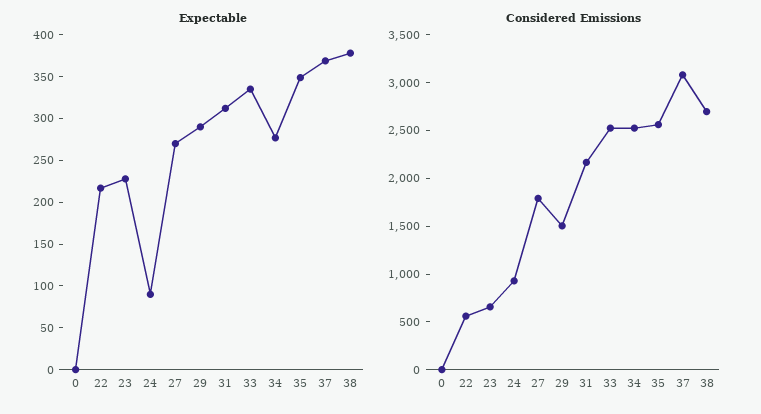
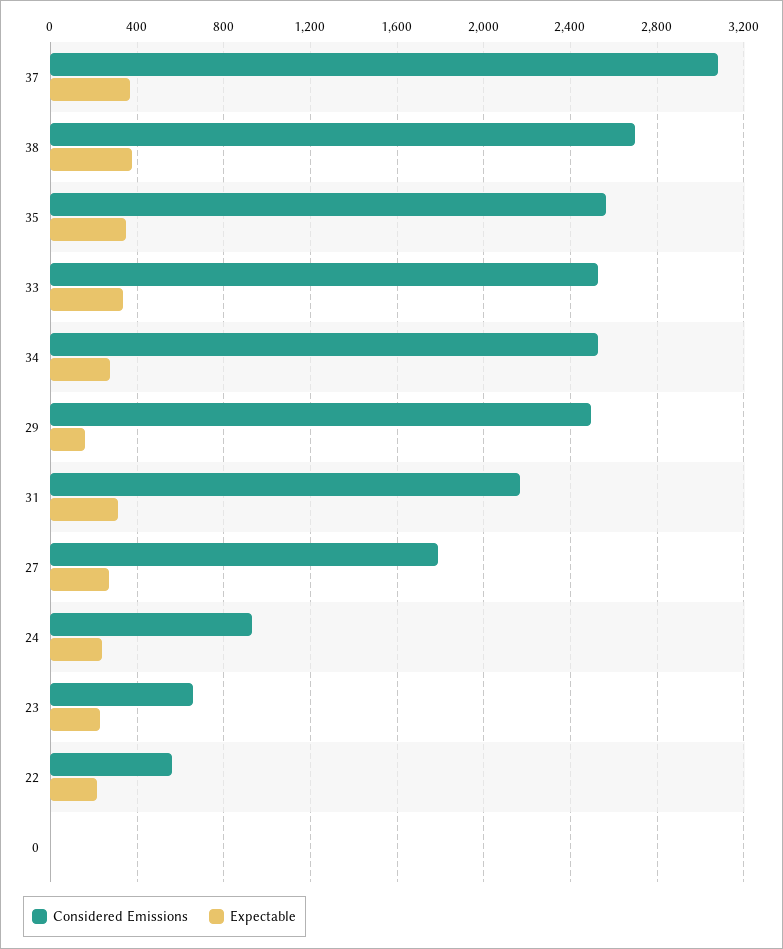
Expectable, 24: 90 -> 250
Expectable, 29: 290 -> 150
Considered Emissions, 29: 1500 -> 2500

